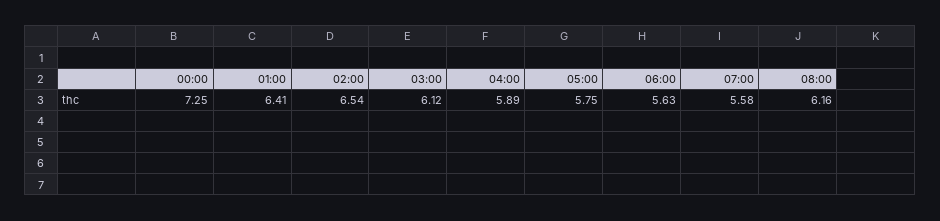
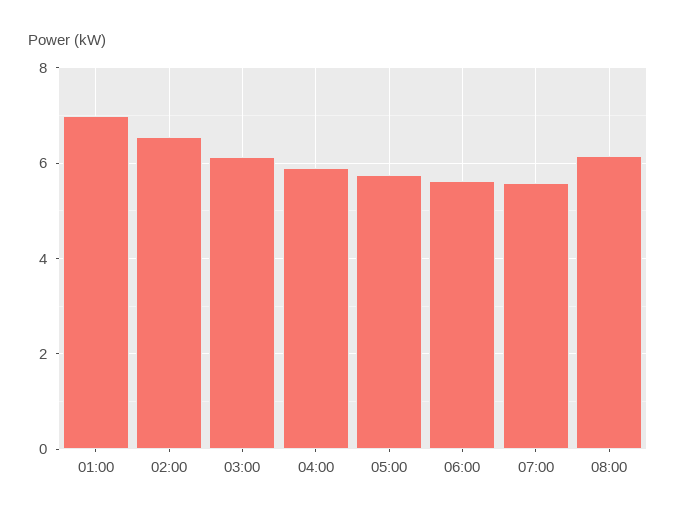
00:00: 7.25 -> none
01:00: 6.41 -> 7

